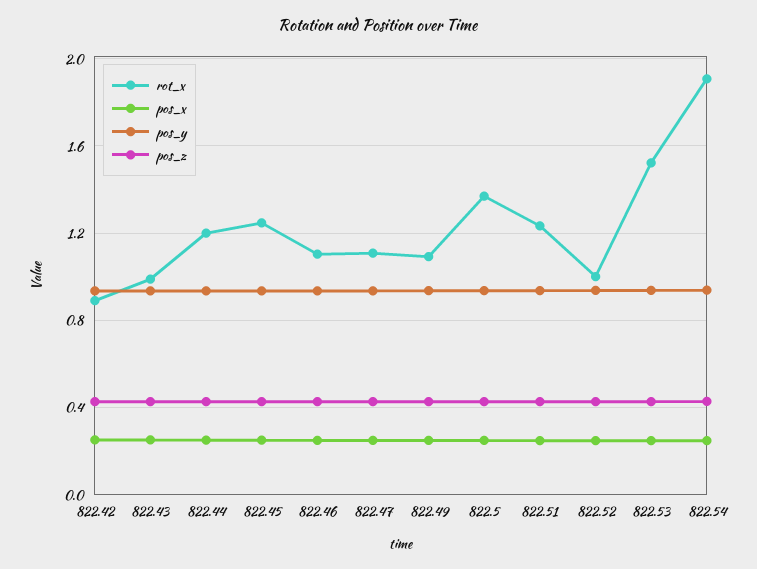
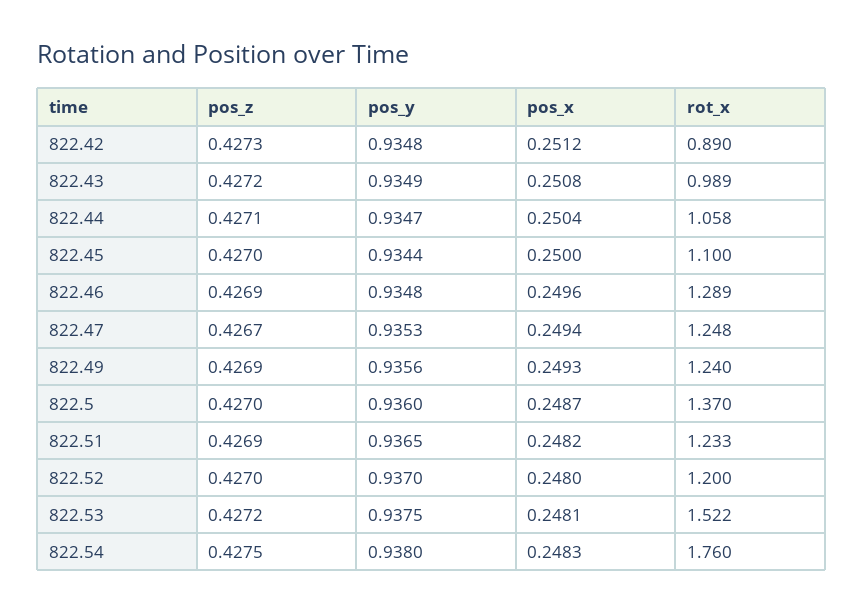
rot_x, 822.44: 1.2 -> 1.058
rot_x, 822.45: 1.25 -> 1.1
rot_x, 822.46: 1.1 -> 1.289
rot_x, 822.47: 1.1 -> 1.248
rot_x, 822.49: 1.1 -> 1.24
rot_x, 822.52: 1 -> 1.2
rot_x, 822.54: 1.9 -> 1.76

